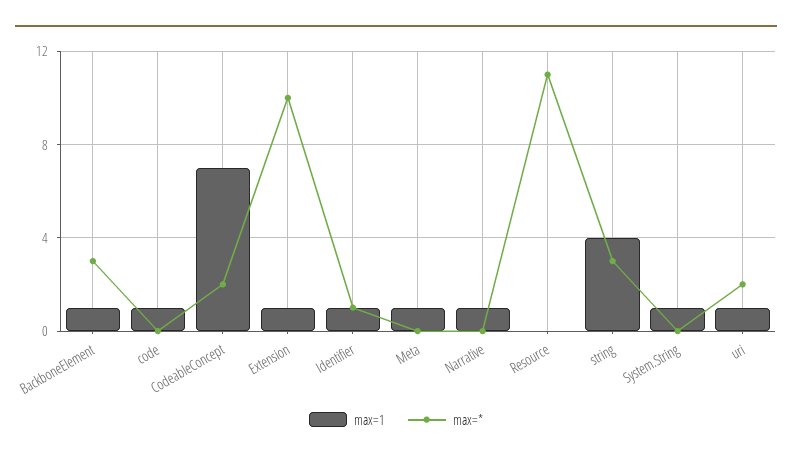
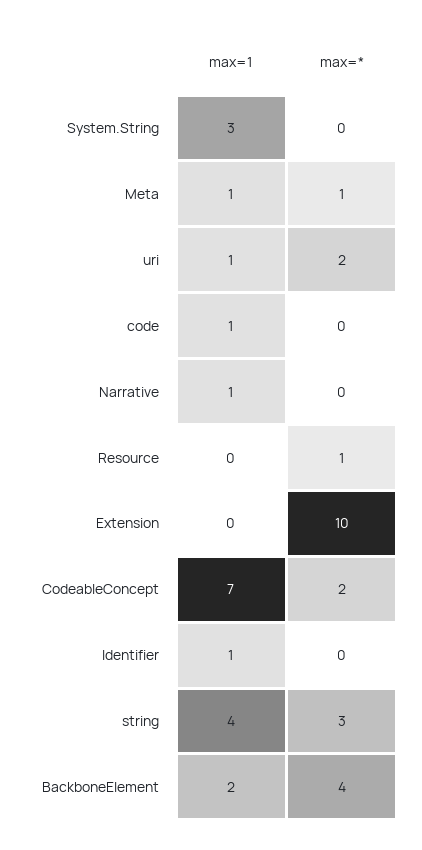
max=1, BackboneElement: 1 -> 2
max=*, BackboneElement: 3 -> 4
max=1, Extension: 1 -> 0
max=*, Identifier: 1 -> 0
max=*, Meta: 0 -> 1
max=*, Resource: 11 -> 1
max=1, System.String: 1 -> 3

